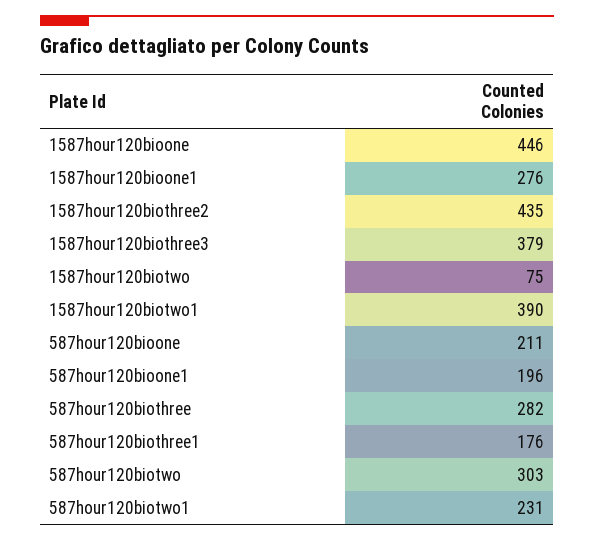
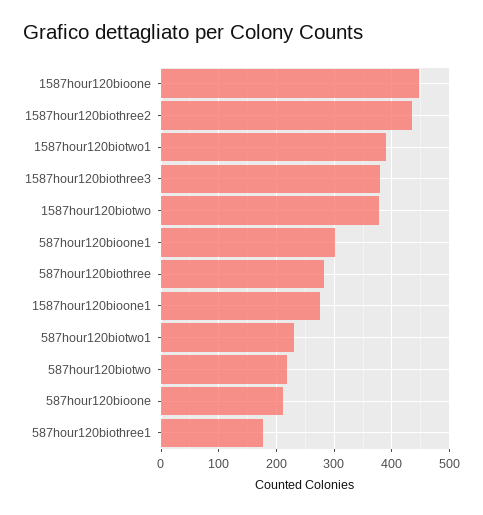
1587hour120biotwo: 75 -> 380
587hour120bioone1: 196 -> 300
587hour120biotwo: 303 -> 220

